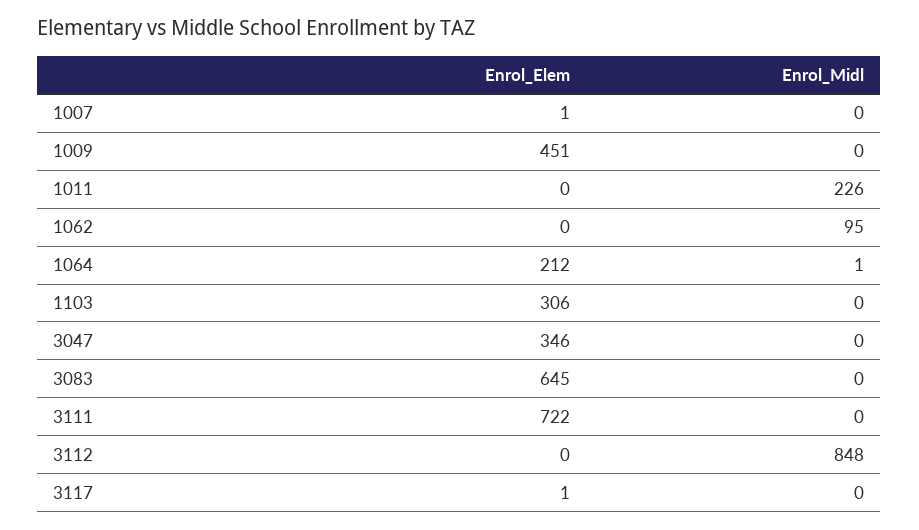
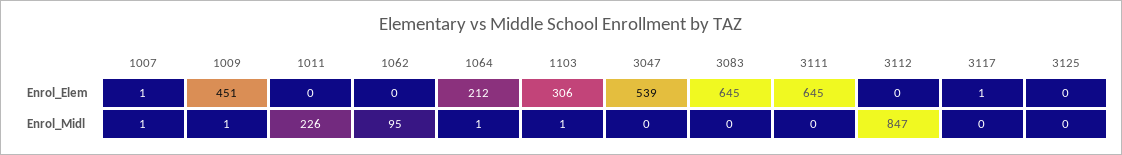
Enrol_Midl, 1007: 0 -> 1
Enrol_Midl, 1009: 0 -> 1
Enrol_Midl, 1103: 0 -> 1
Enrol_Elem, 3047: 346 -> 539
Enrol_Elem, 3111: 722 -> 645
Enrol_Midl, 3112: 848 -> 847
Enrol_Elem, 3125: none -> 0
Enrol_Midl, 3125: none -> 0

